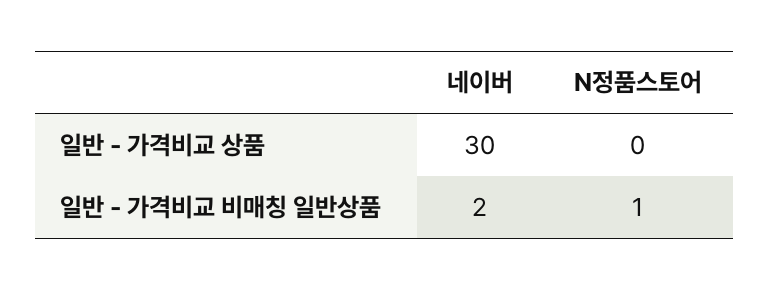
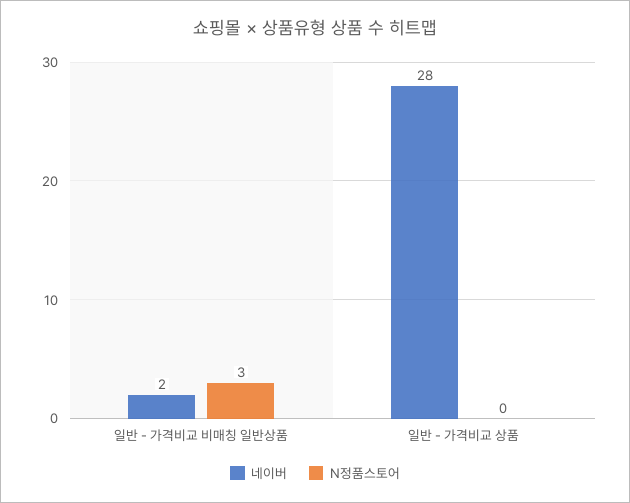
네이버, 일반 - 가격비교 상품: 30 -> 28
N정품스토어, 일반 - 가격비교 비매칭 일반상품: 1 -> 3

